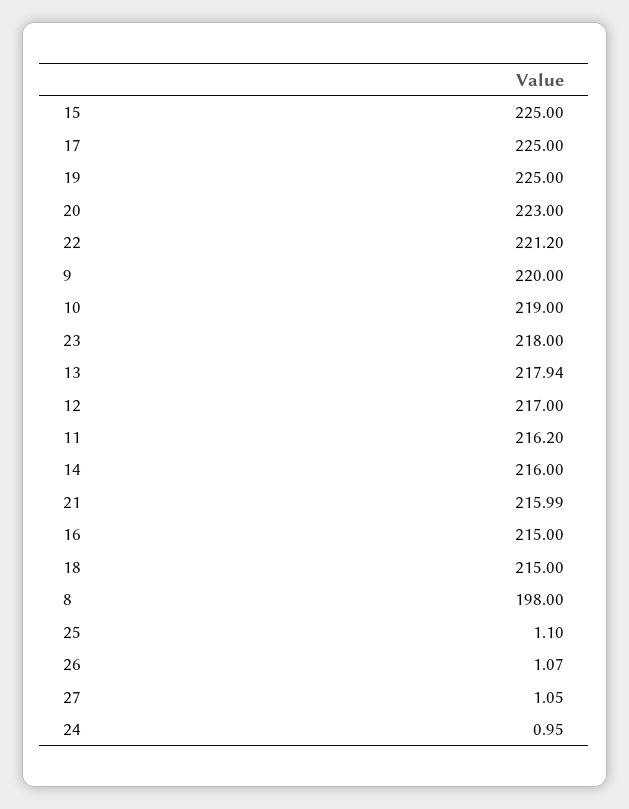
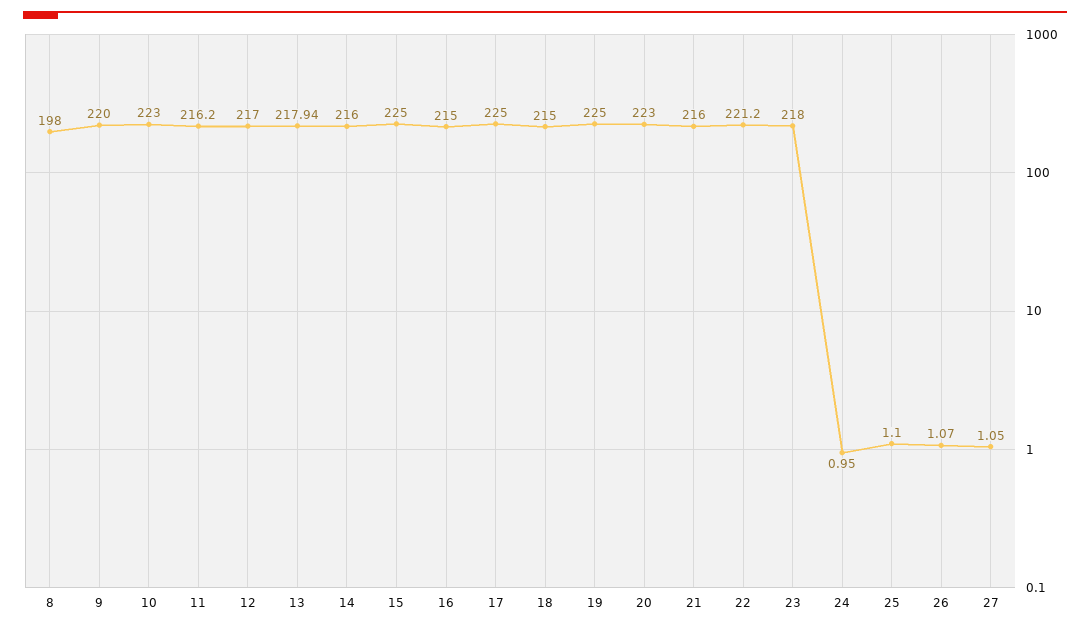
10: 219 -> 223
21: 215.99 -> 216

